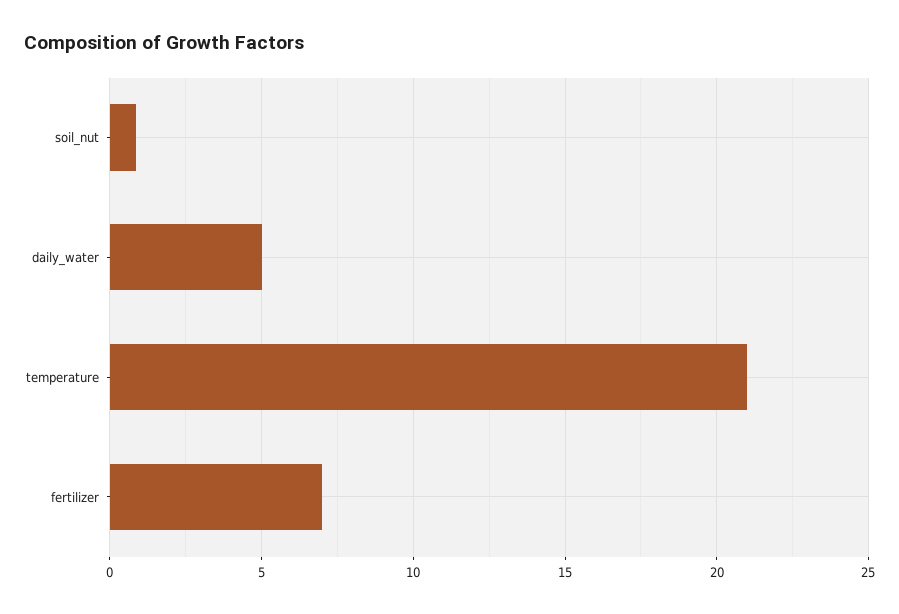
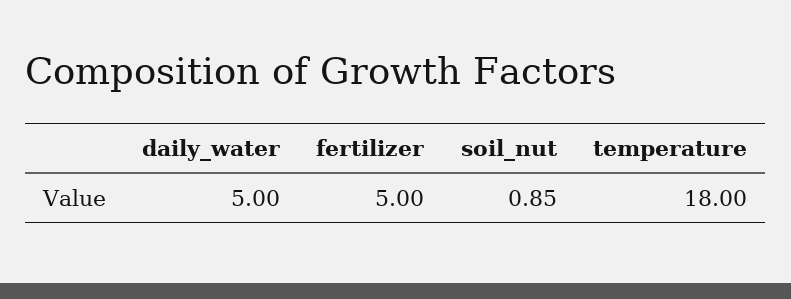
temperature: 21 -> 18
fertilizer: 7 -> 5

